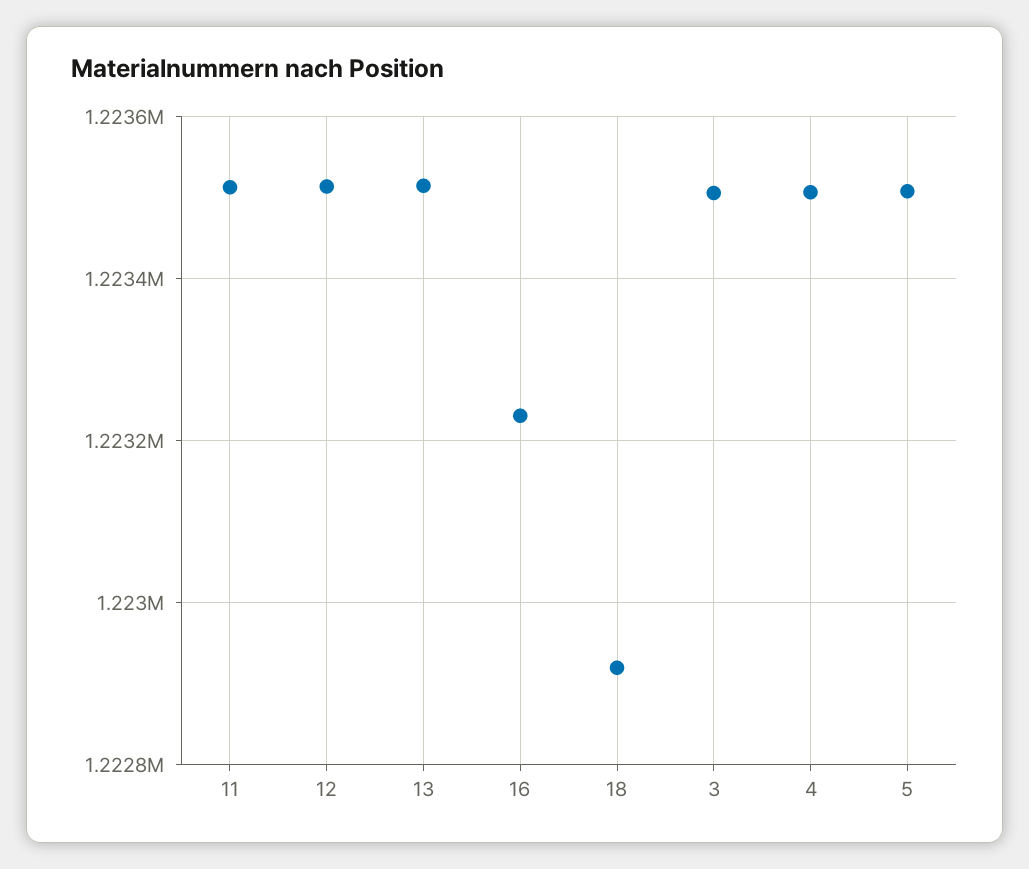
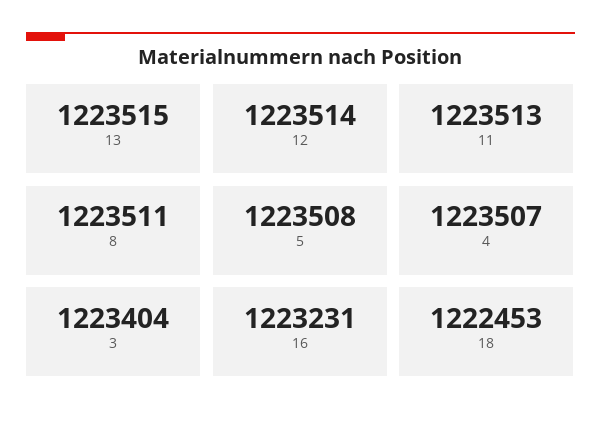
18: 1222920 -> 1222453
3: 1223500 -> 1223404
8: none -> 1223511

